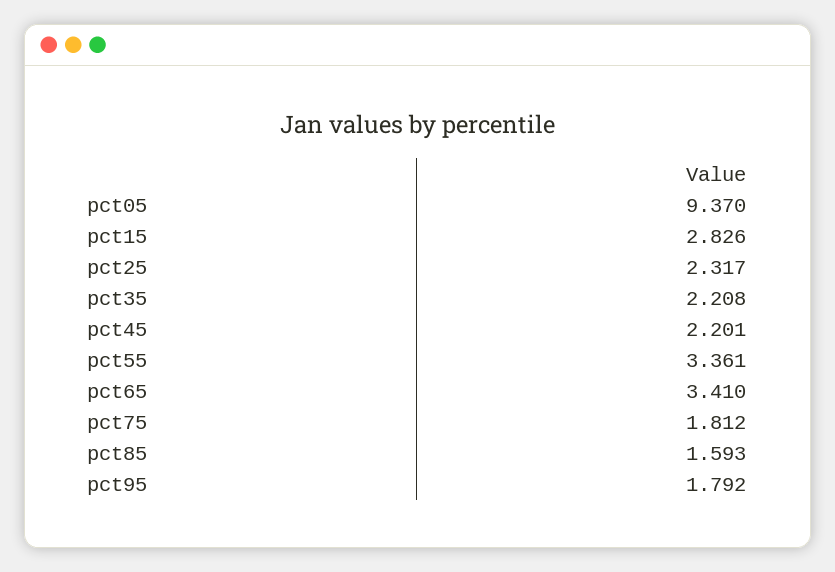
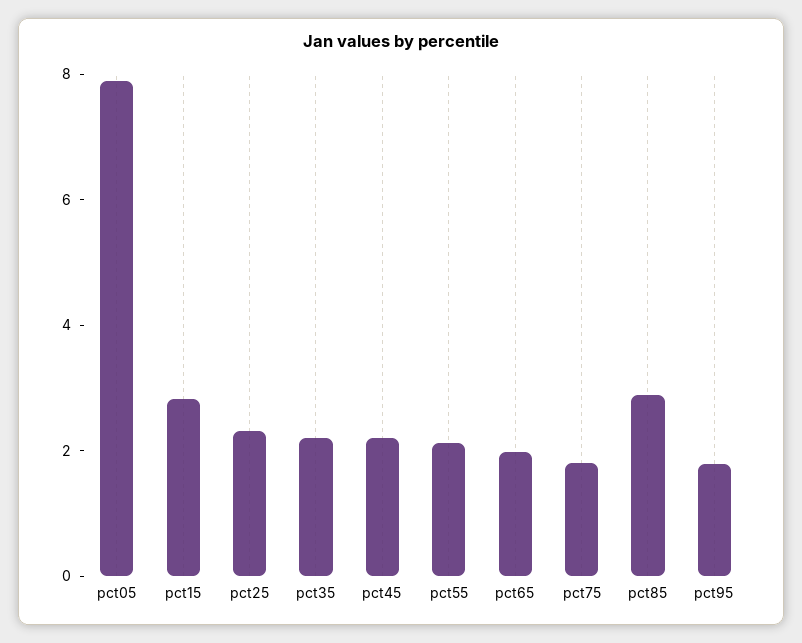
pct05: 9.37 -> 8
pct55: 3.361 -> 2
pct65: 3.41 -> 2
pct85: 1.593 -> 3

